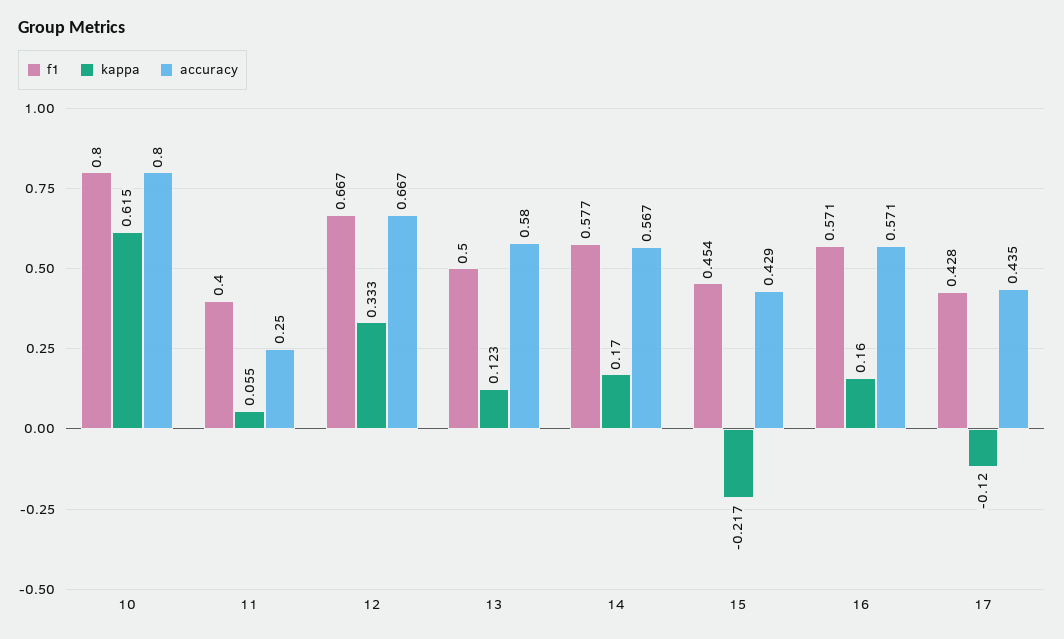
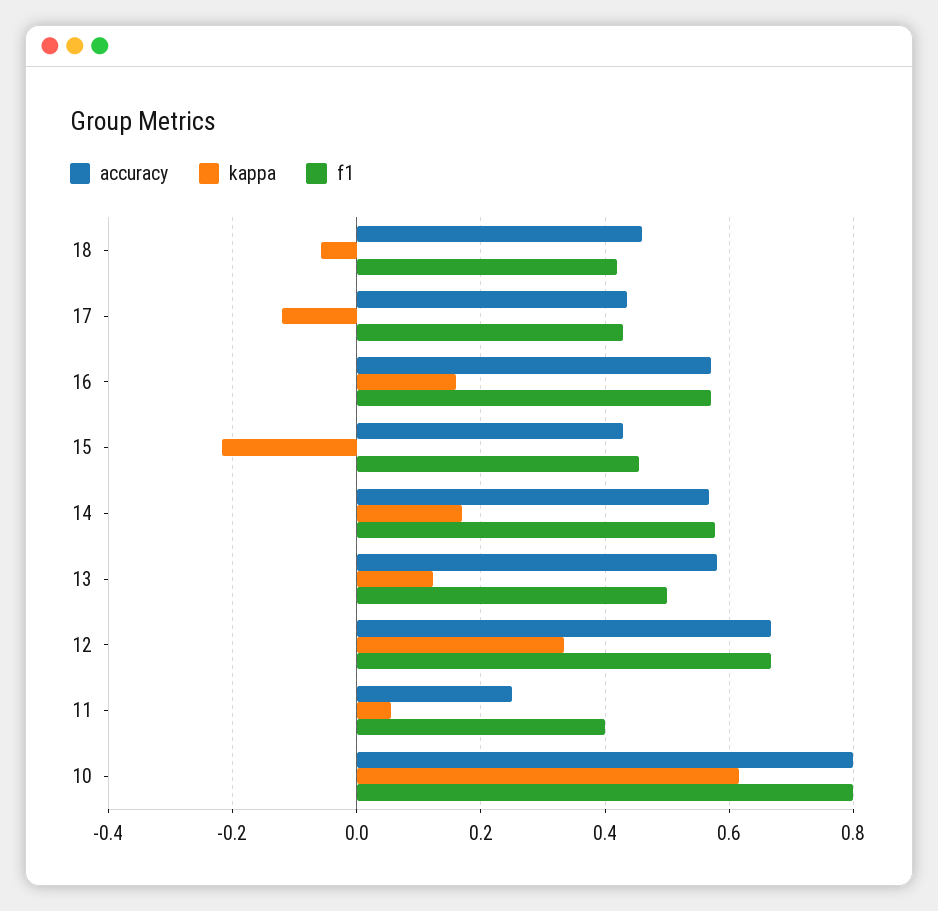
accuracy, 18: none -> 0.46
kappa, 18: none -> -0.06
f1, 18: none -> 0.42

